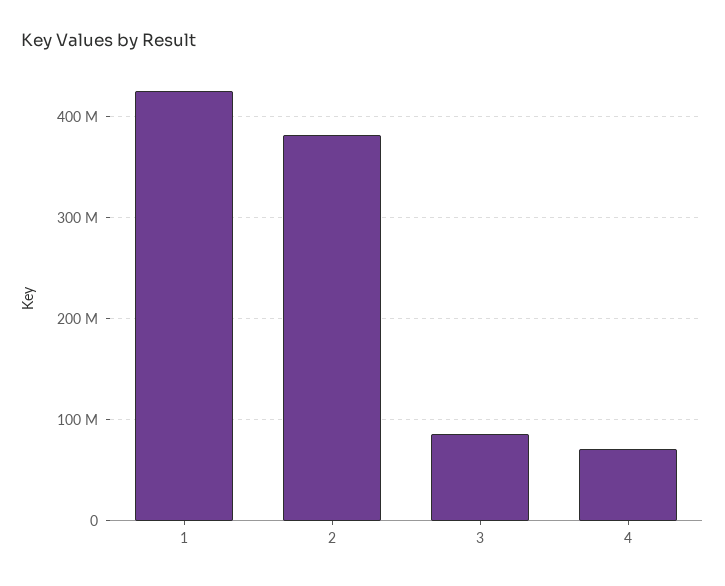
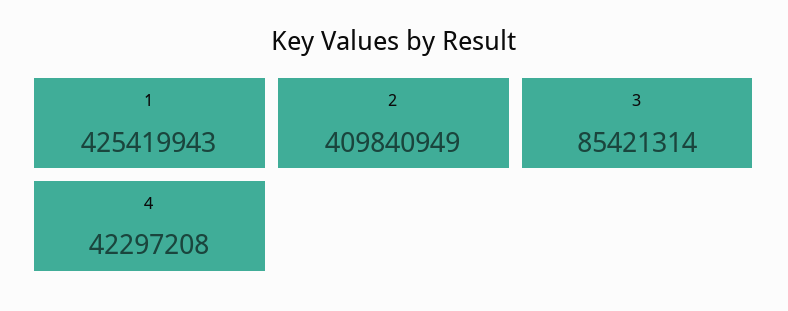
2: 380000000 -> 409840949
4: 70000000 -> 42297208

